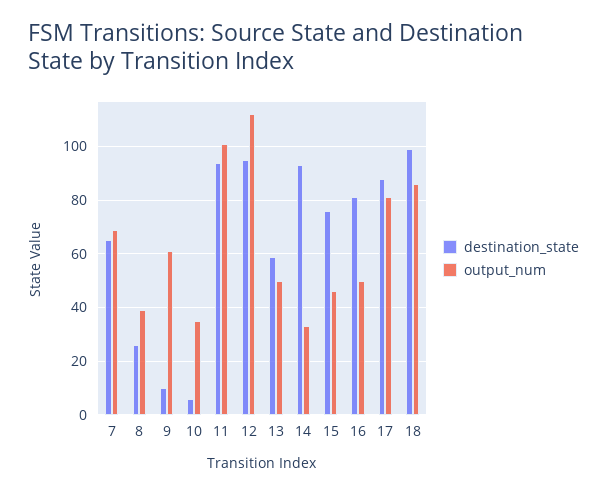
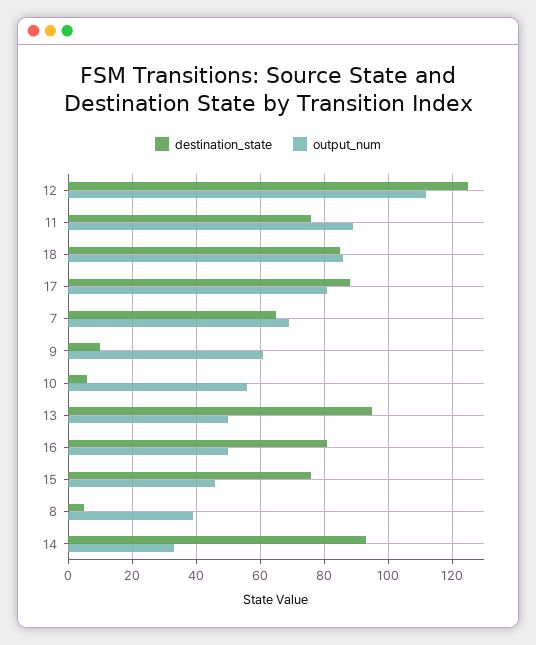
destination_state, 8: 25 -> 5
output_num, 10: 35 -> 55
destination_state, 11: 95 -> 75
output_num, 11: 100 -> 90
destination_state, 12: 95 -> 125
destination_state, 13: 60 -> 95
destination_state, 18: 100 -> 85

